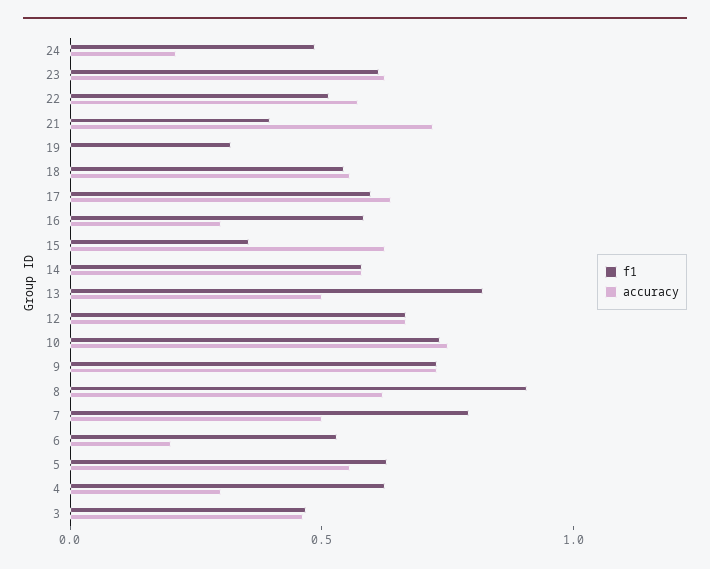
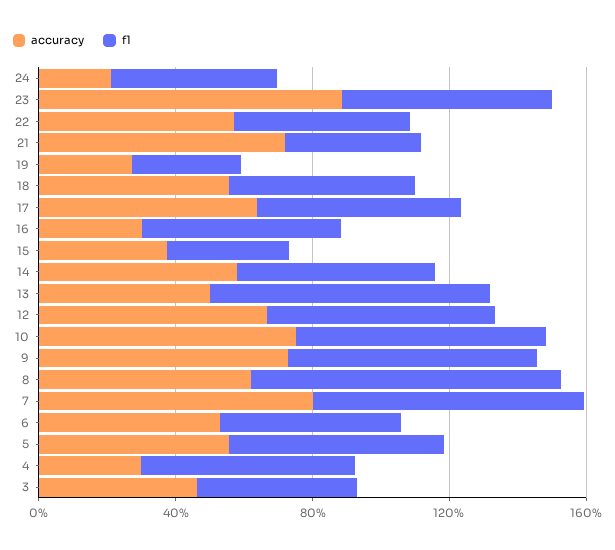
accuracy, 23: 0.6 -> 0.9
accuracy, 19: 0 -> 0.3
accuracy, 15: 0.6 -> 0.4
accuracy, 7: 0.5 -> 0.8
accuracy, 6: 0.2 -> 0.5

